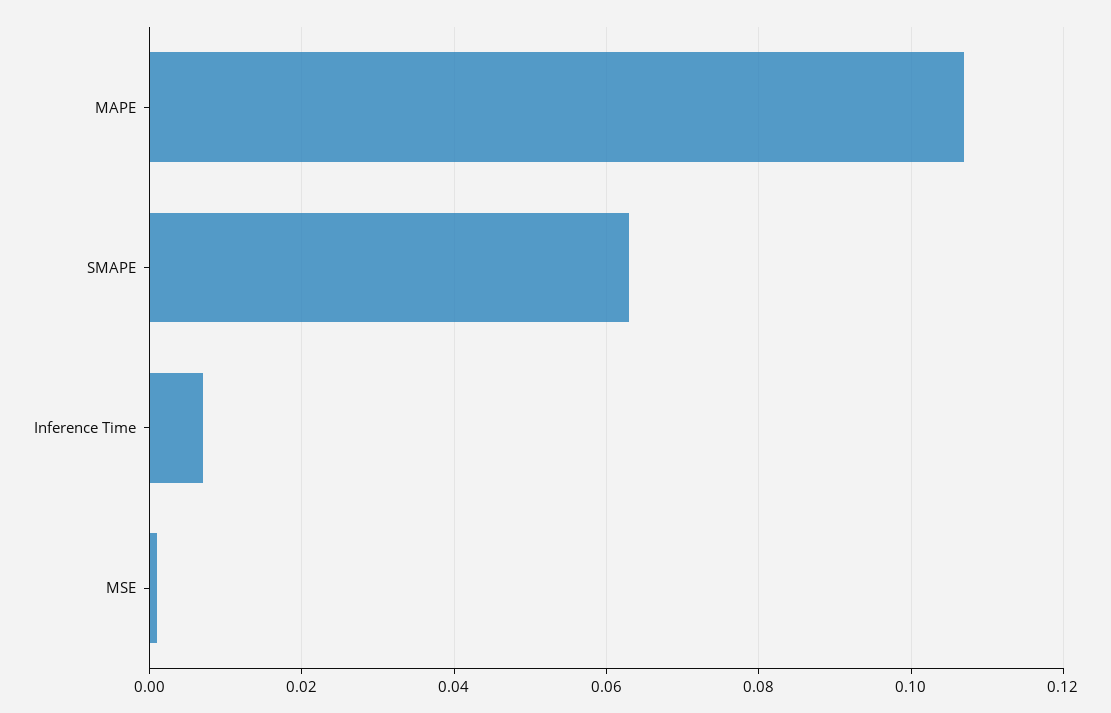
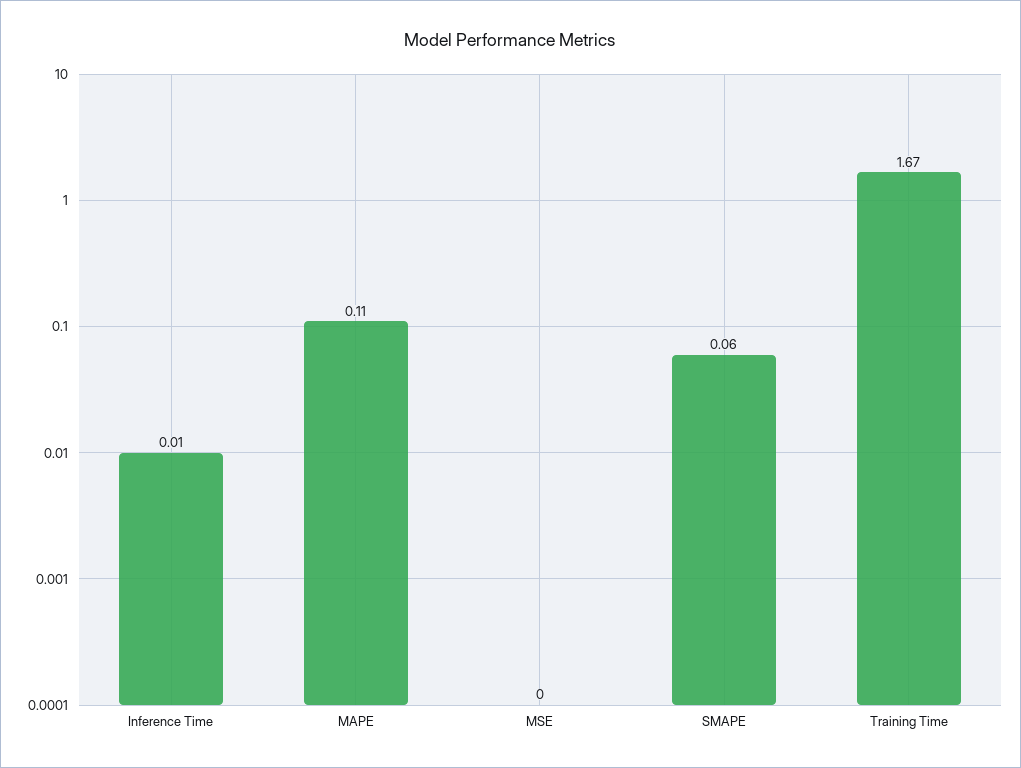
Training Time: none -> 1.67

